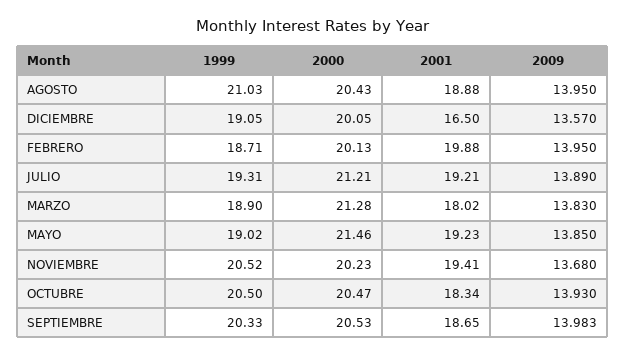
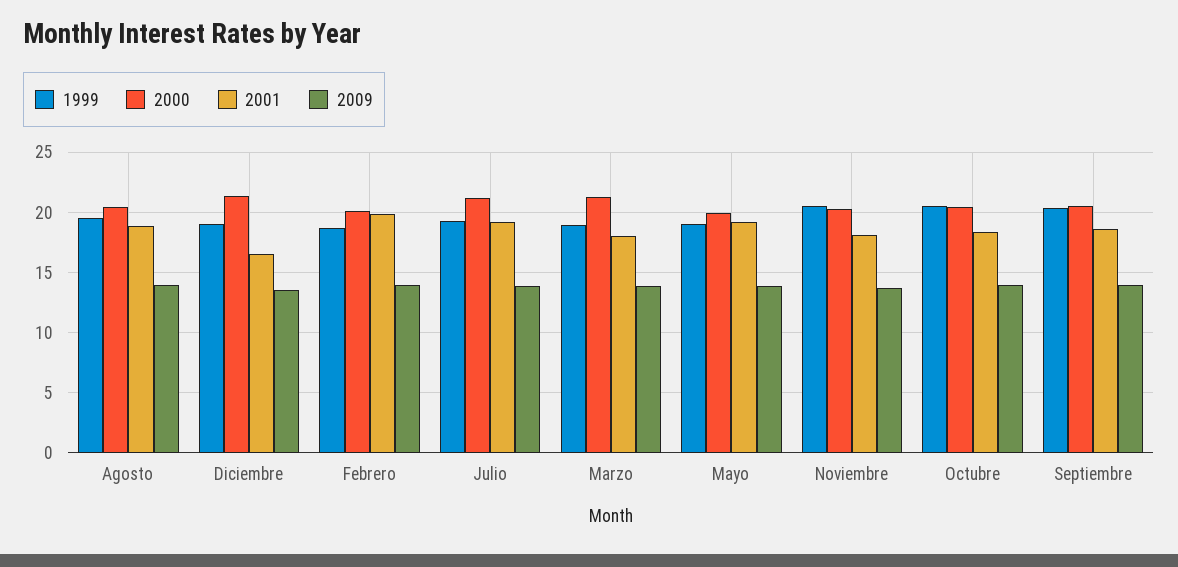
1999, AGOSTO: 21.03 -> 19.5
2000, DICIEMBRE: 20.05 -> 21.5
2000, MAYO: 21.46 -> 20
2001, NOVIEMBRE: 19.41 -> 18

